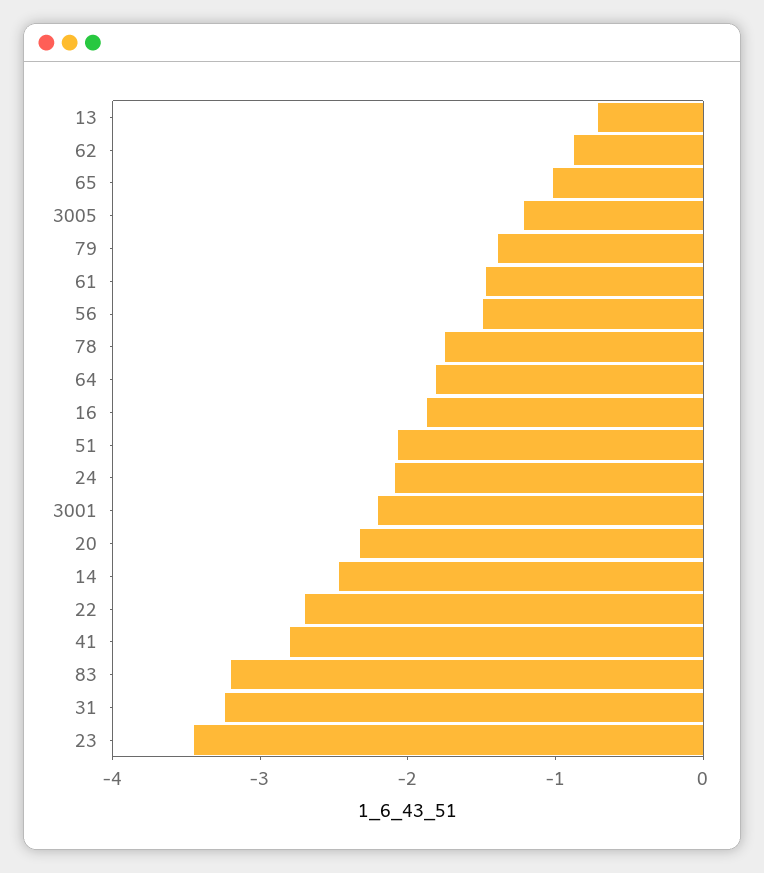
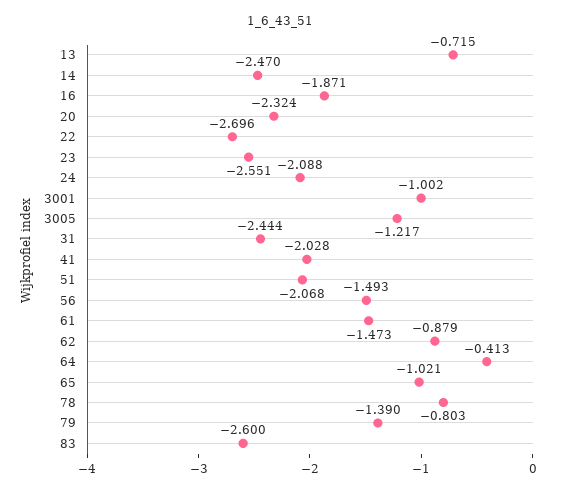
78: -1.8 -> -0.803
64: -1.8 -> -0.413
3001: -2.2 -> -1.002
41: -2.8 -> -2.028
83: -3.2 -> -2.6
31: -3.2 -> -2.444
23: -3.4 -> -2.551

